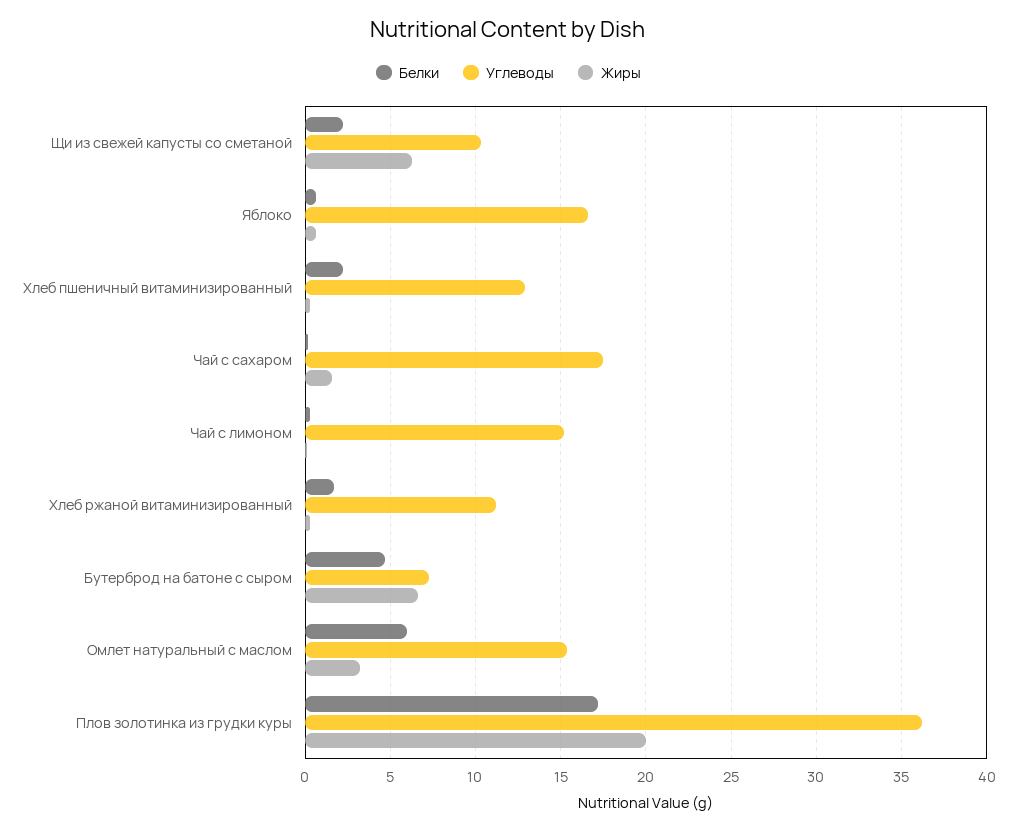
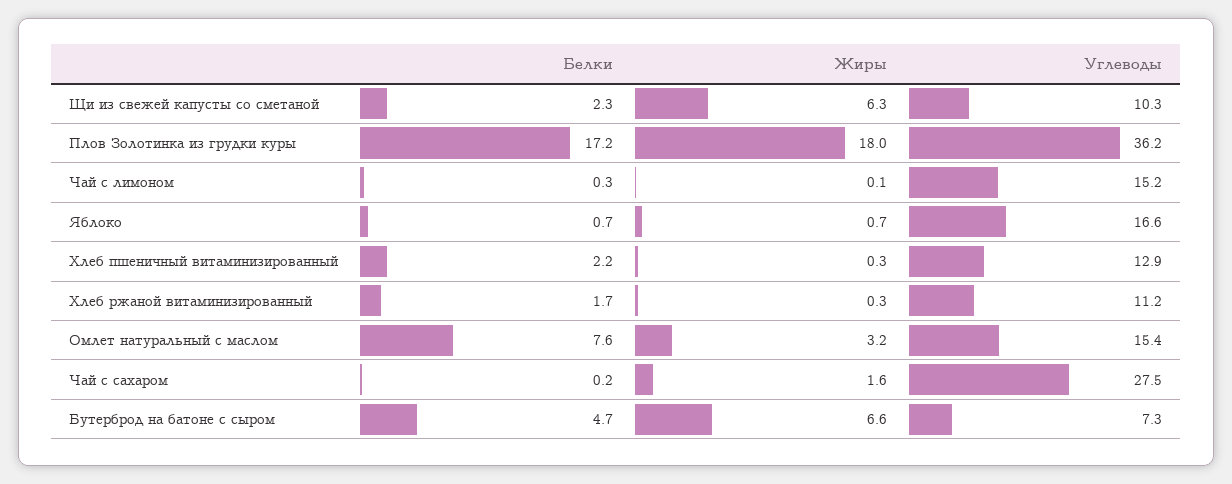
Углеводы, Чай с сахаром: 17.5 -> 27.5
Белки, Омлет натуральный с маслом: 6 -> 7.6
Жиры, Плов золотинка из грудки куры: 20 -> 18

